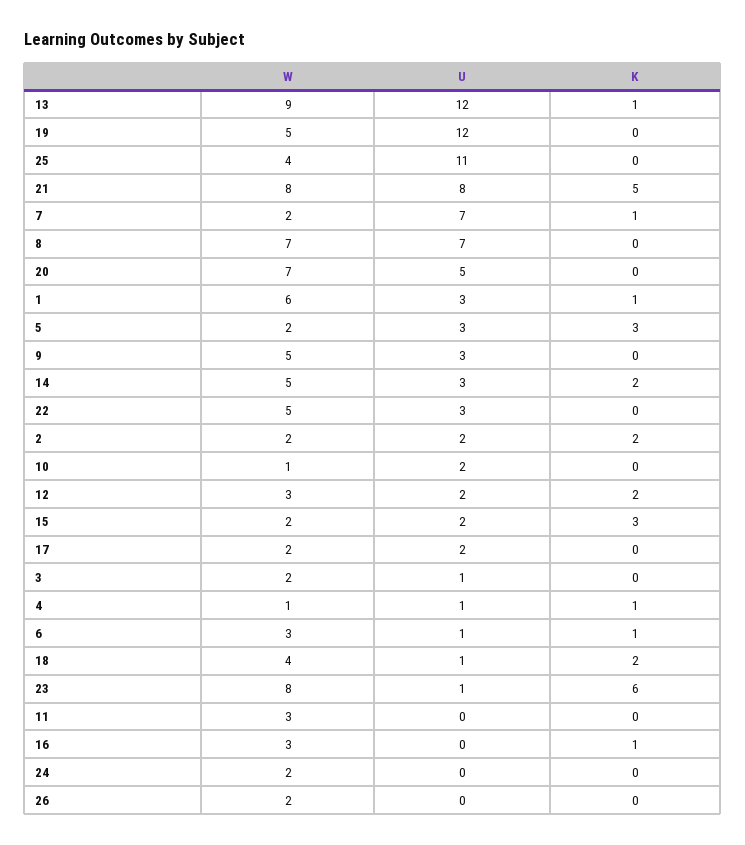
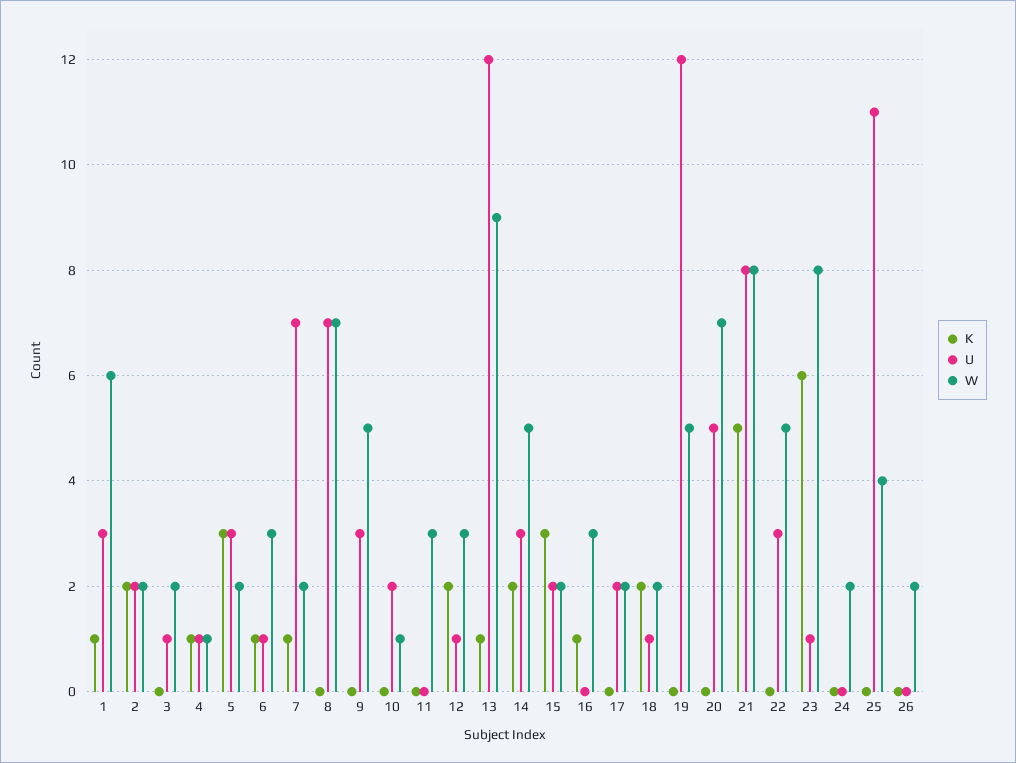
U, 12: 2 -> 1
W, 18: 4 -> 2

